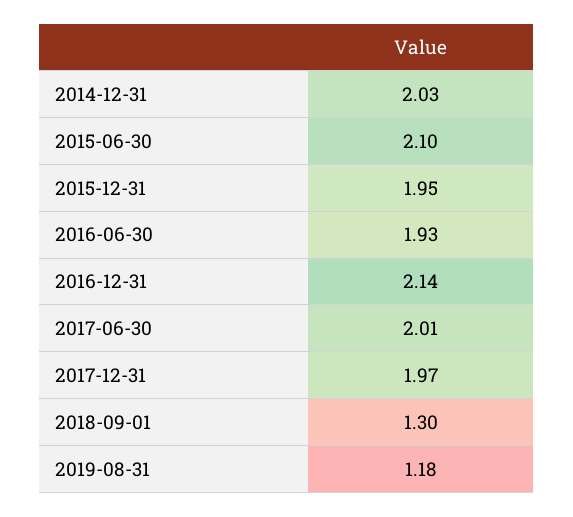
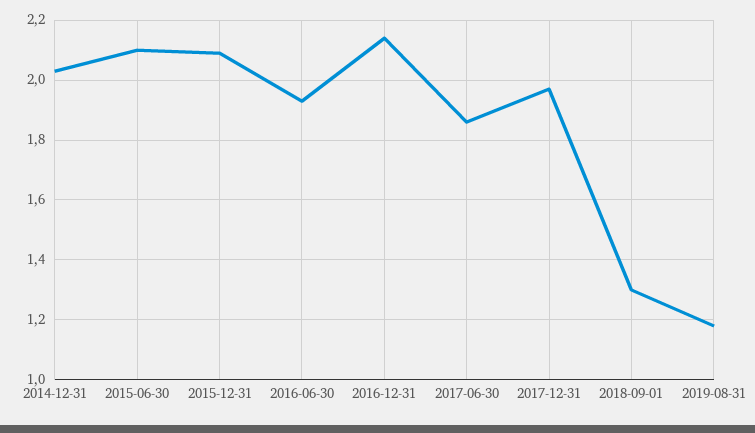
2015-12-31: 1.95 -> 2.1
2017-06-30: 2.01 -> 1.85

